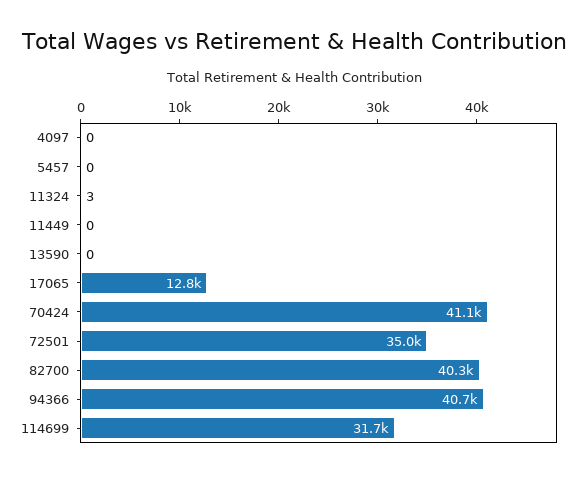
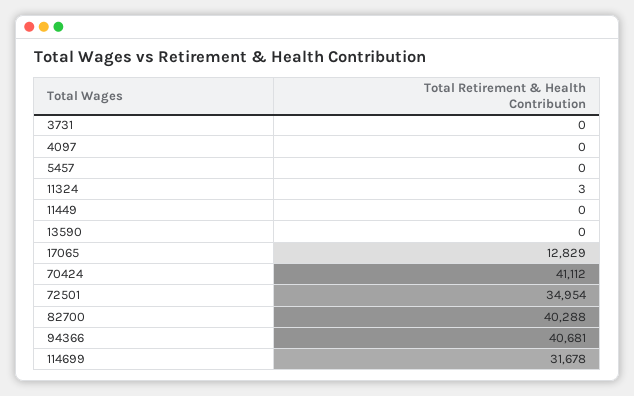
3731: none -> 0

